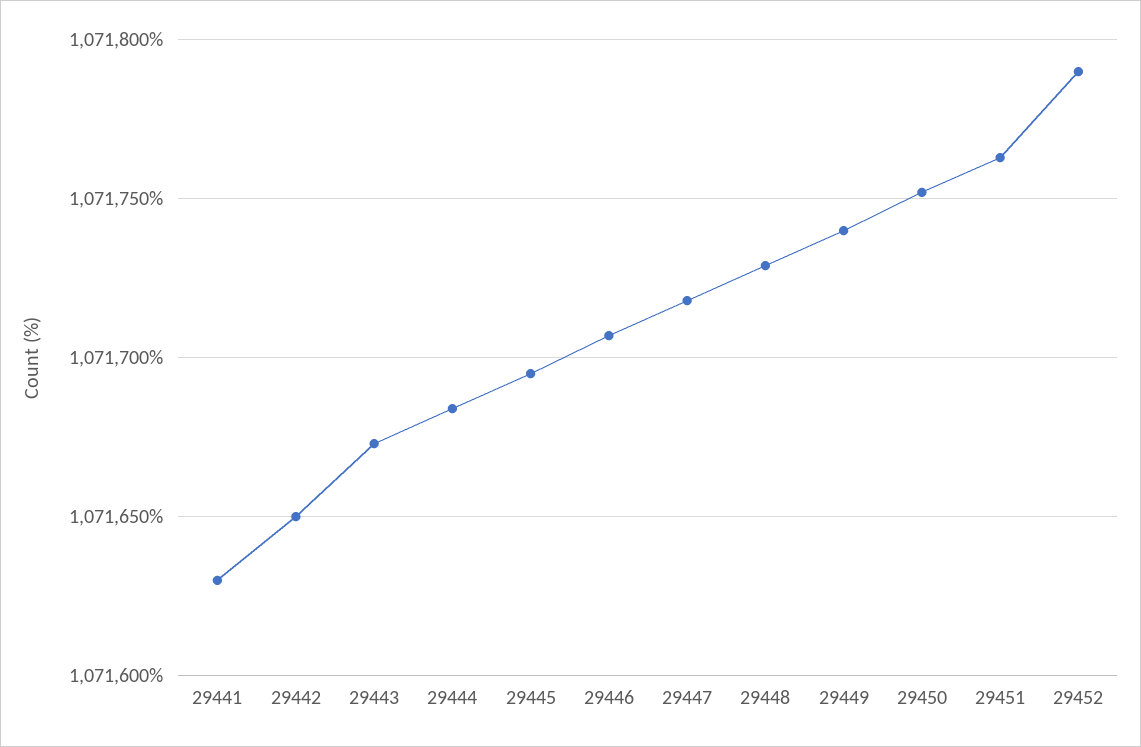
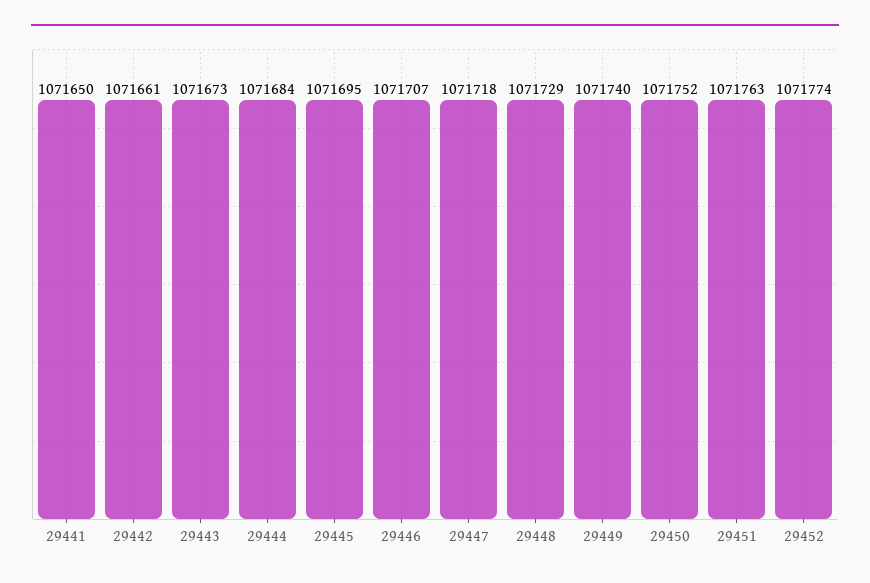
29441: 1071630 -> 1071650
29442: 1071650 -> 1071661
29452: 1071790 -> 1071774

